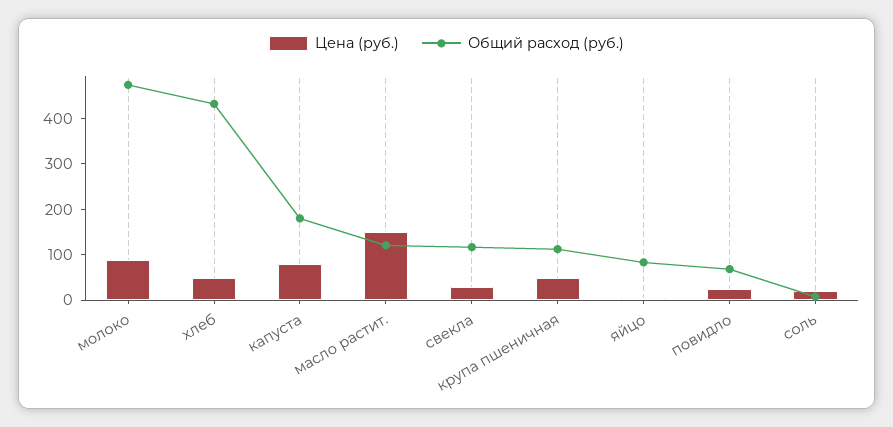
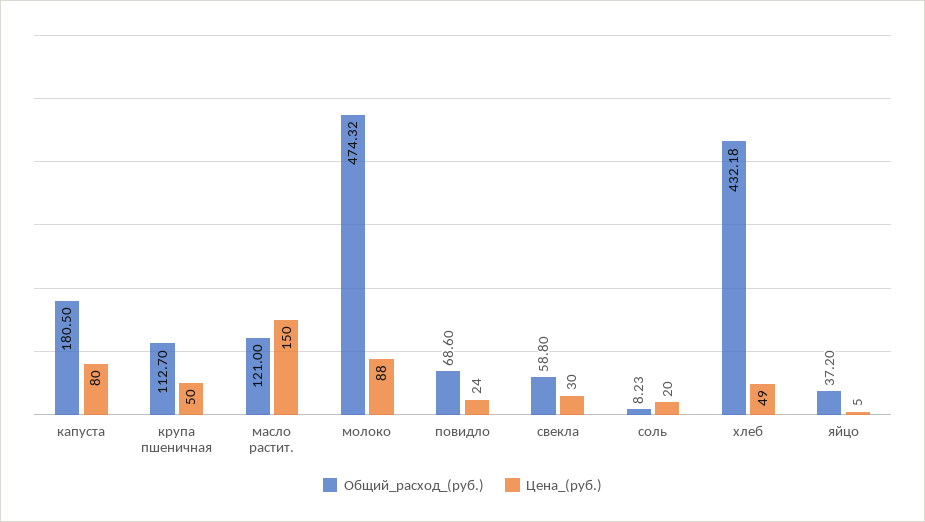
Общий расход (руб.), свекла: 120 -> 58.8
Общий расход (руб.), яйцо: 80 -> 37.2

